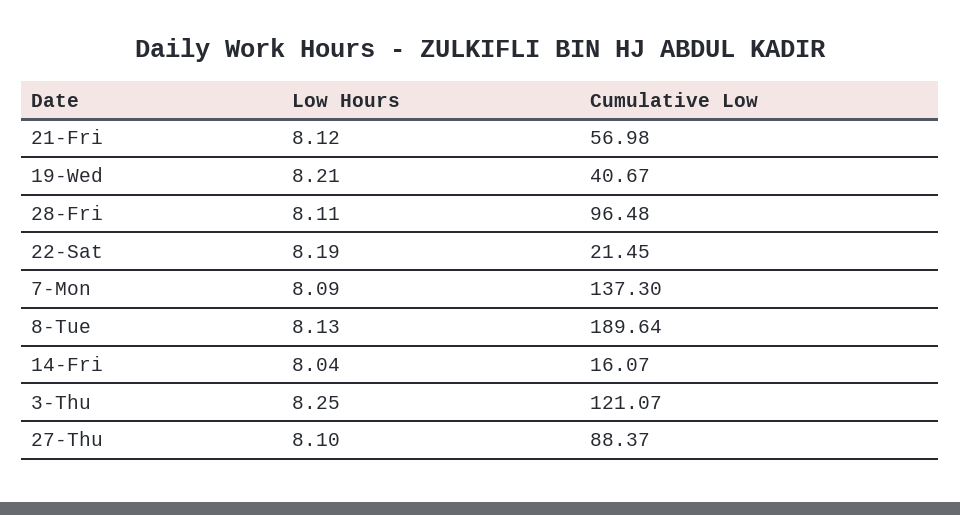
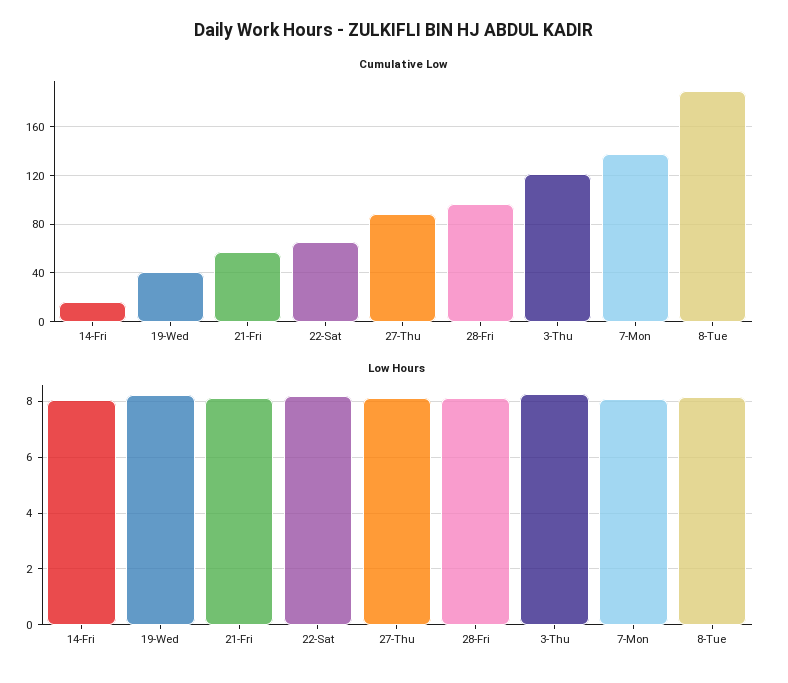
Cumulative Low, 22-Sat: 21.45 -> 65

